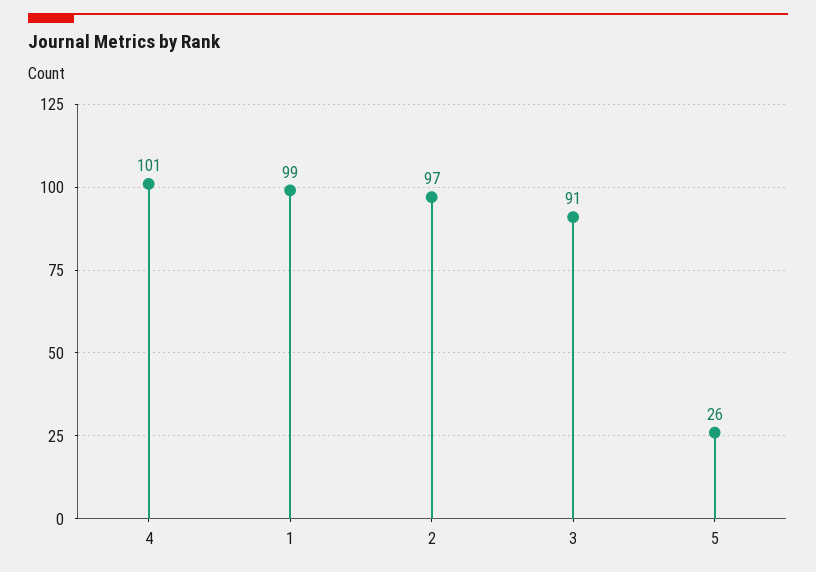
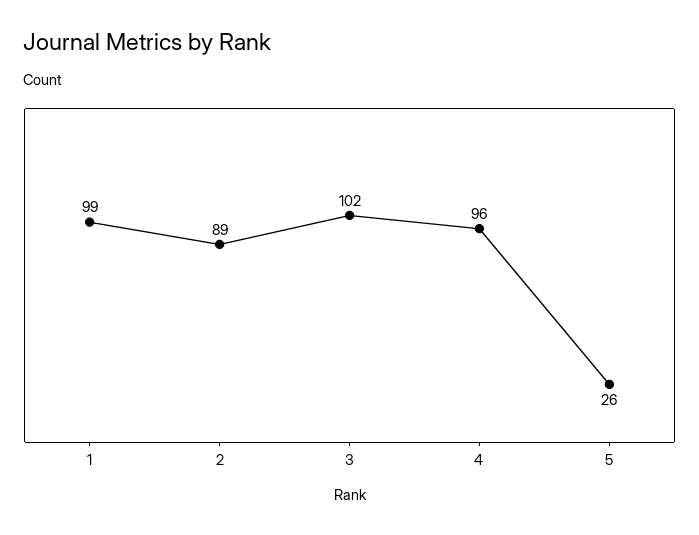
4: 101 -> 96
2: 97 -> 89
3: 91 -> 102

